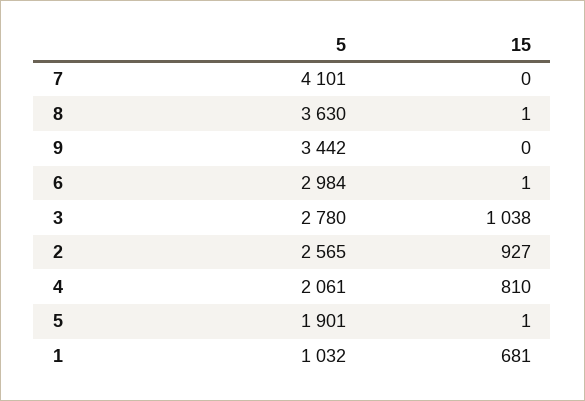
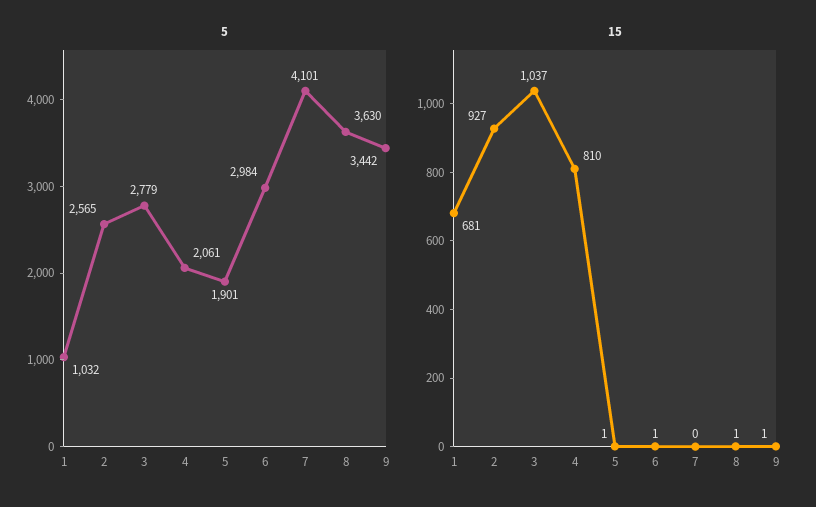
15, 9: 0 -> 1
5, 3: 2780 -> 2779
15, 3: 1038 -> 1037

